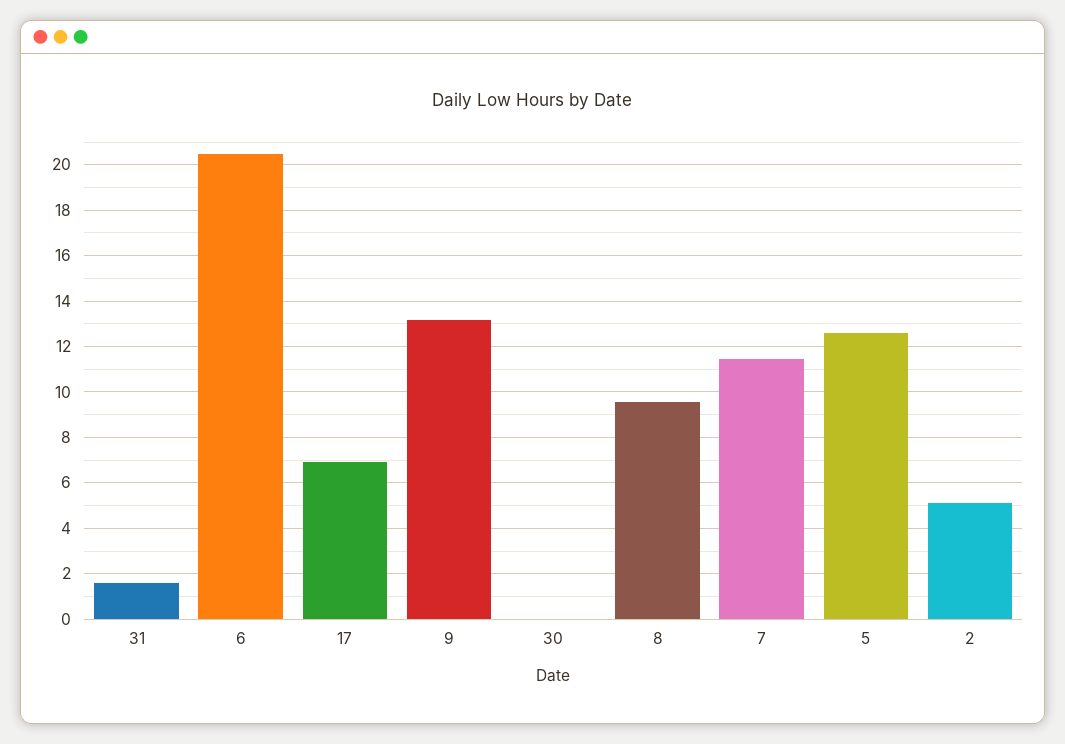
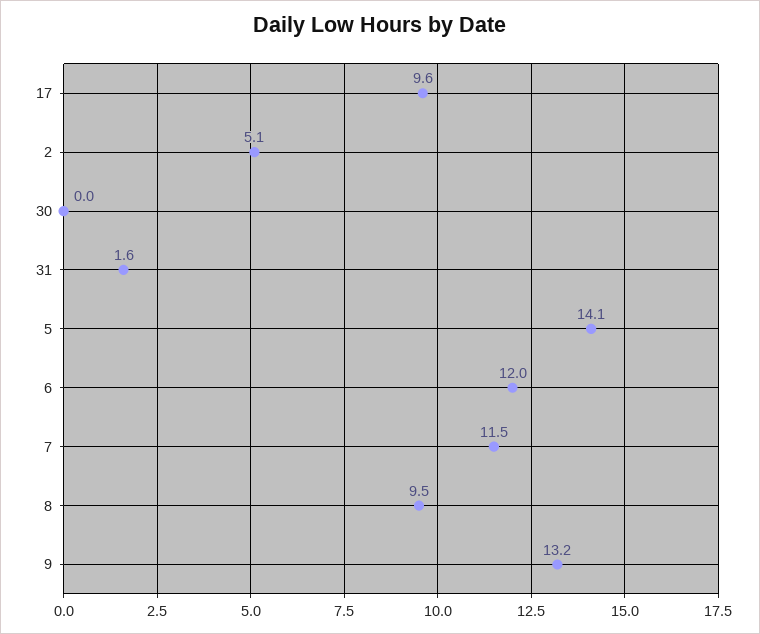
6: 20.5 -> 12
17: 7 -> 9.6
5: 12.5 -> 14.1

